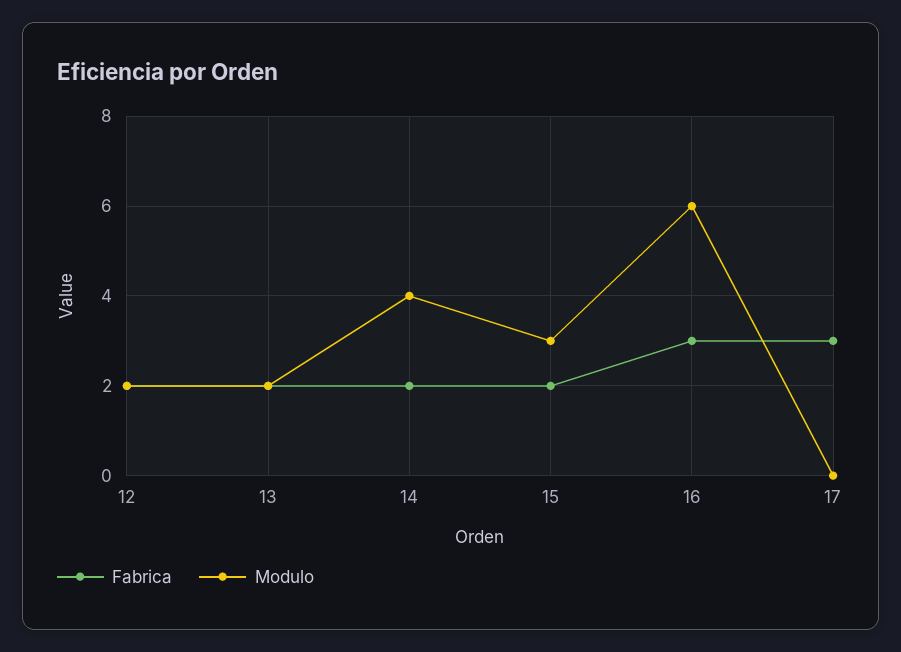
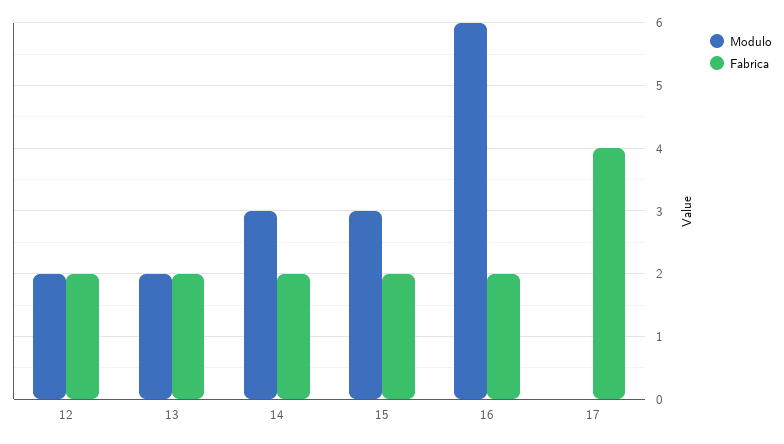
Modulo, 14: 4 -> 3
Fabrica, 16: 3 -> 2
Fabrica, 17: 3 -> 4

